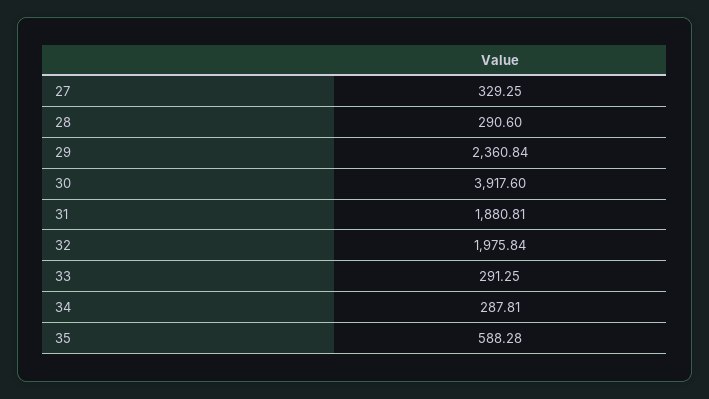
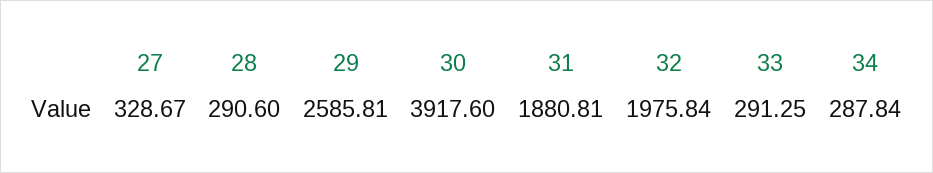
27: 329.25 -> 328.67
29: 2360.84 -> 2585.81
34: 287.81 -> 287.84
35: 588.28 -> none

